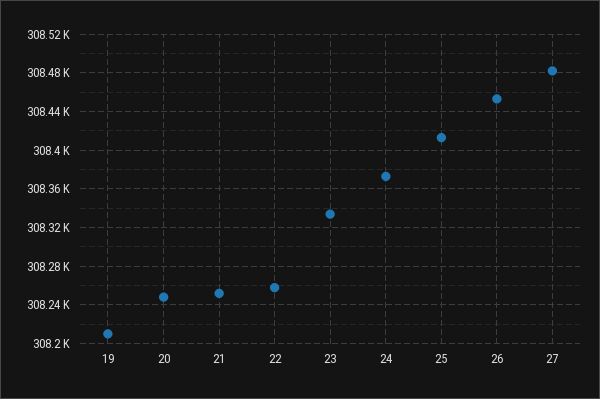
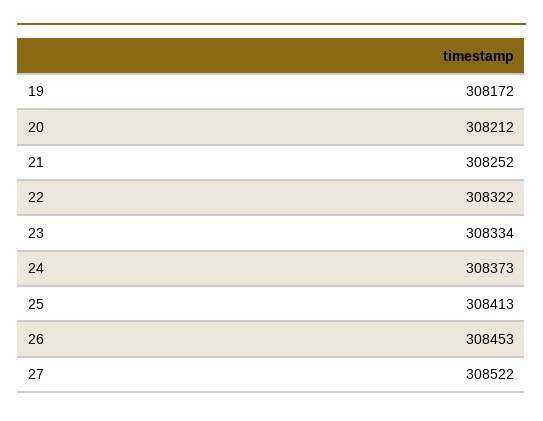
19: 308210 -> 308172
20: 308250 -> 308212
22: 308260 -> 308322
27: 308480 -> 308522

